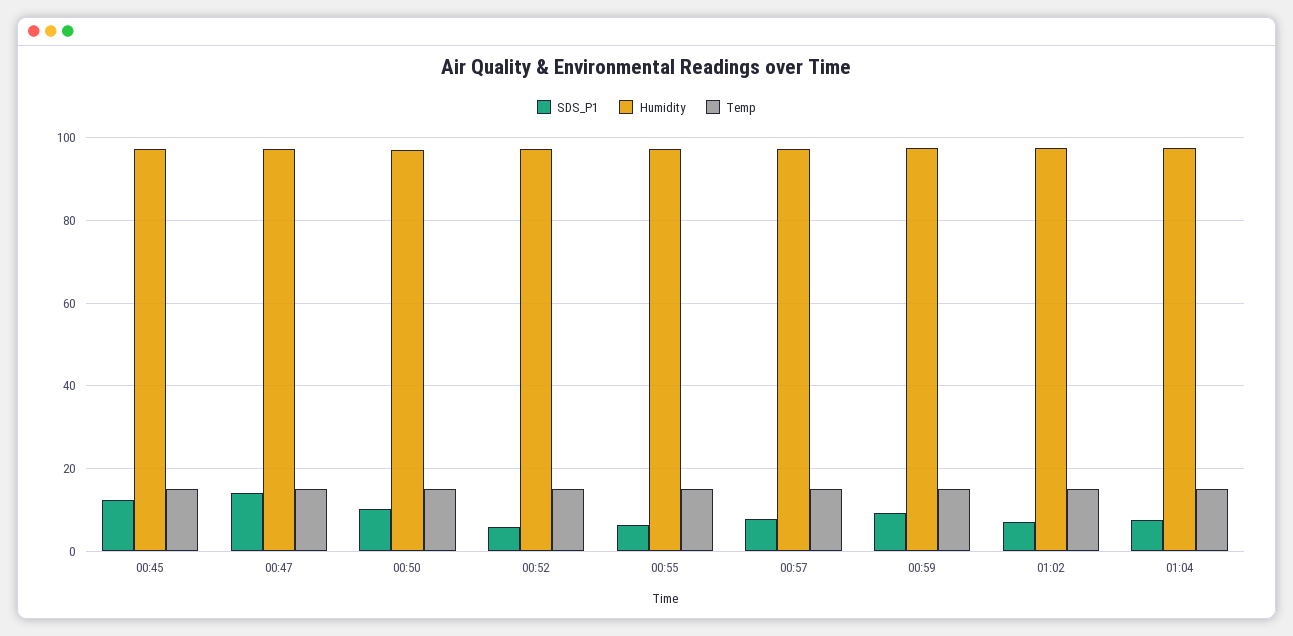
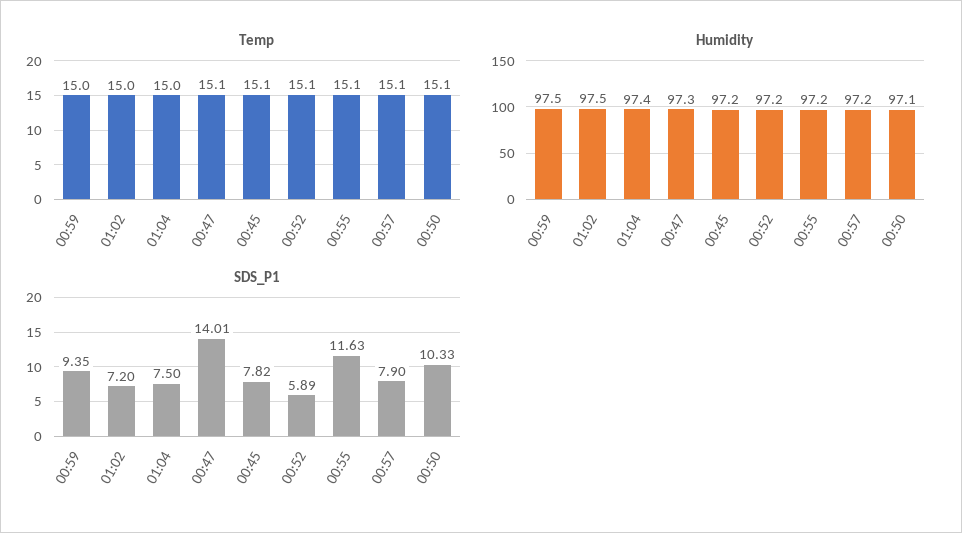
SDS_P1, 00:45: 12 -> 7.82
SDS_P1, 00:55: 6 -> 11.63

